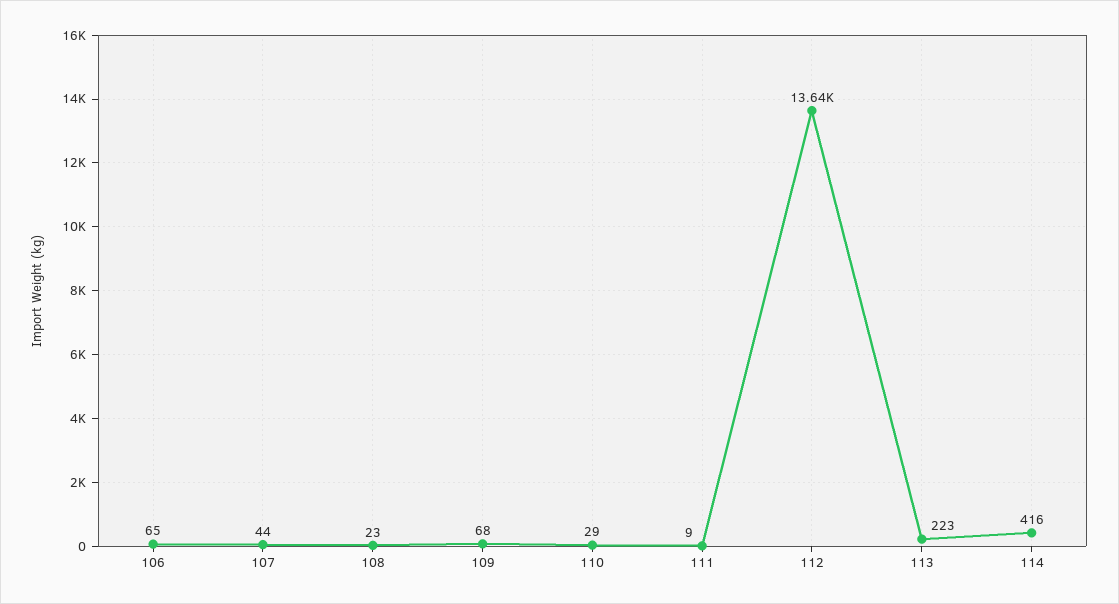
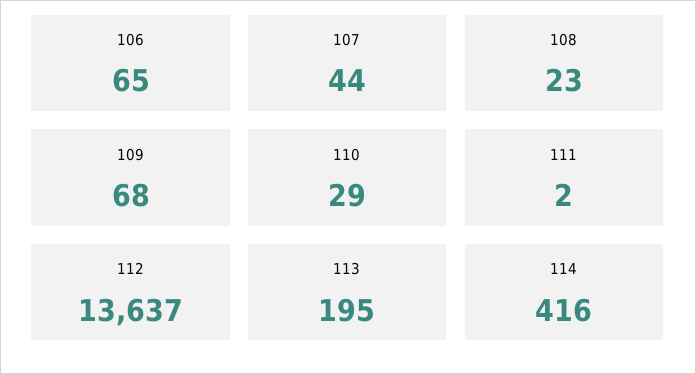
111: 9 -> 2
113: 223 -> 195

